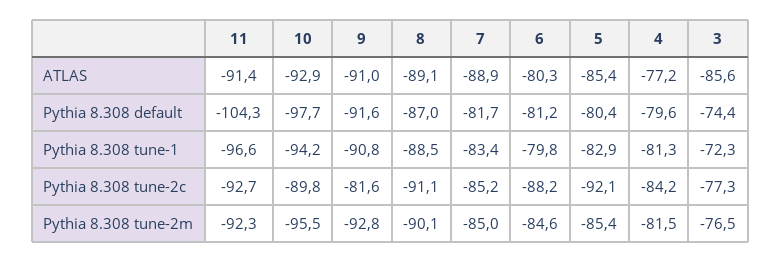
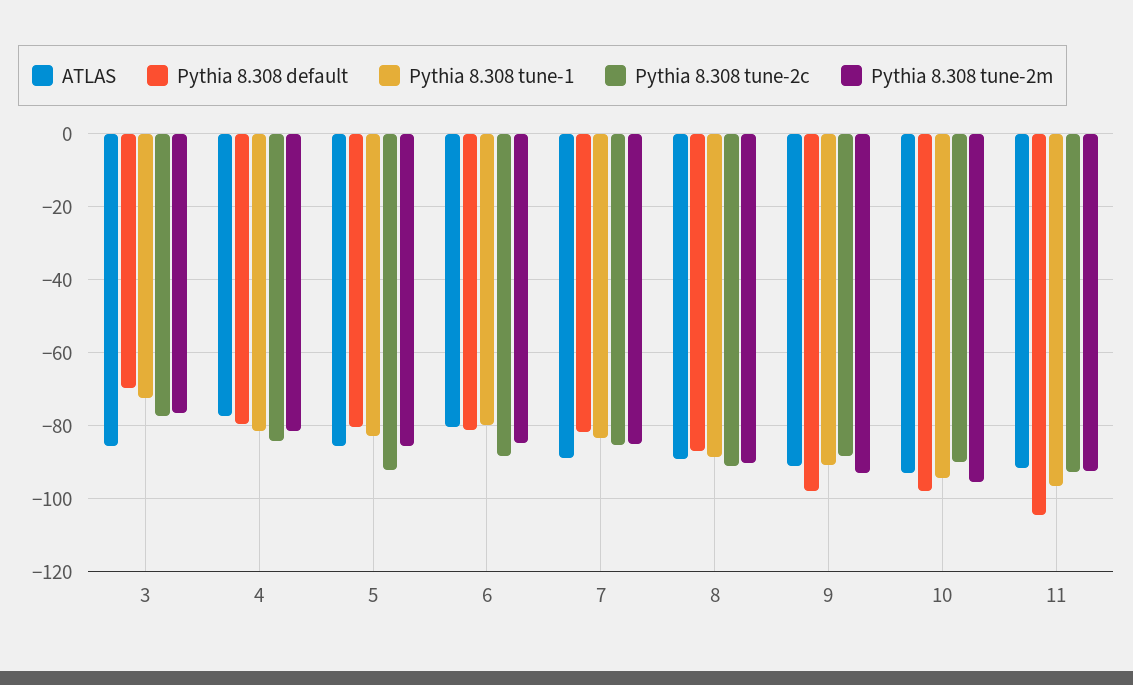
Pythia 8.308 default, 9: -91.6 -> -98
Pythia 8.308 default, 3: -74.4 -> -70
Pythia 8.308 tune-2c, 9: -81.6 -> -88

